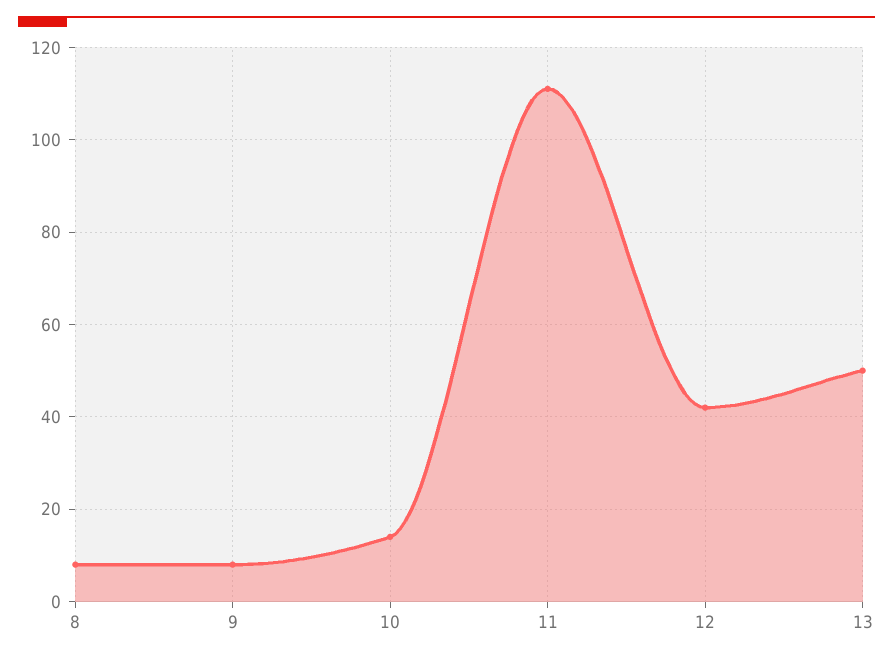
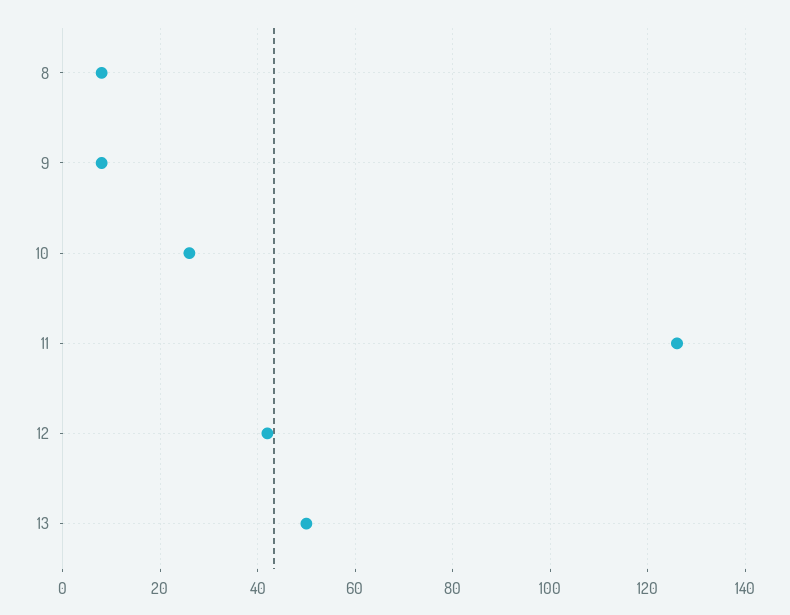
10: 15 -> 25
11: 110 -> 125

